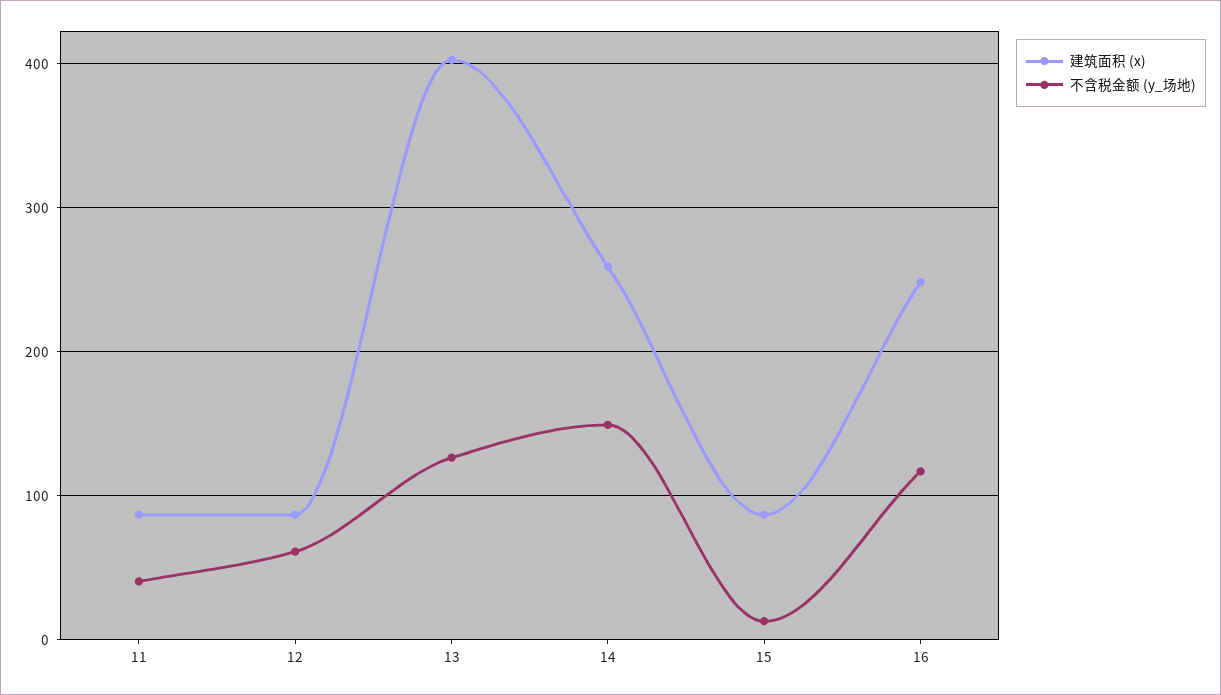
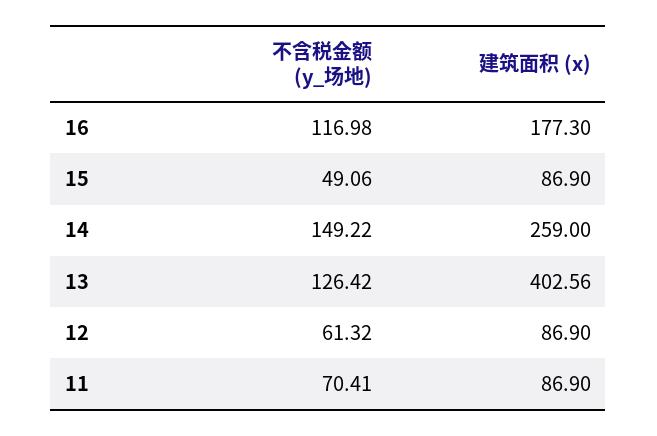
不含税金额 (y_场地), 11: 40 -> 70.41
不含税金额 (y_场地), 15: 10 -> 49.06
建筑面积 (x), 16: 250 -> 177.3

